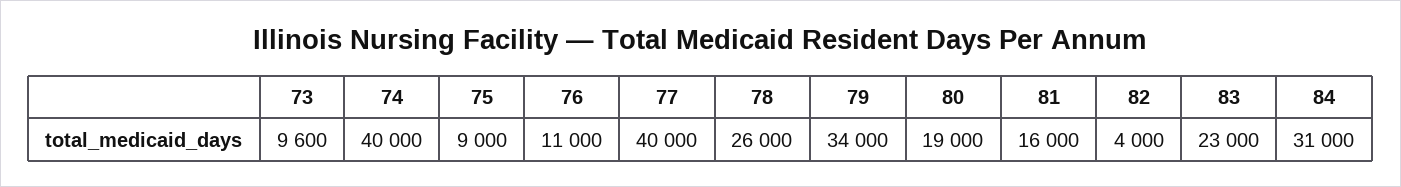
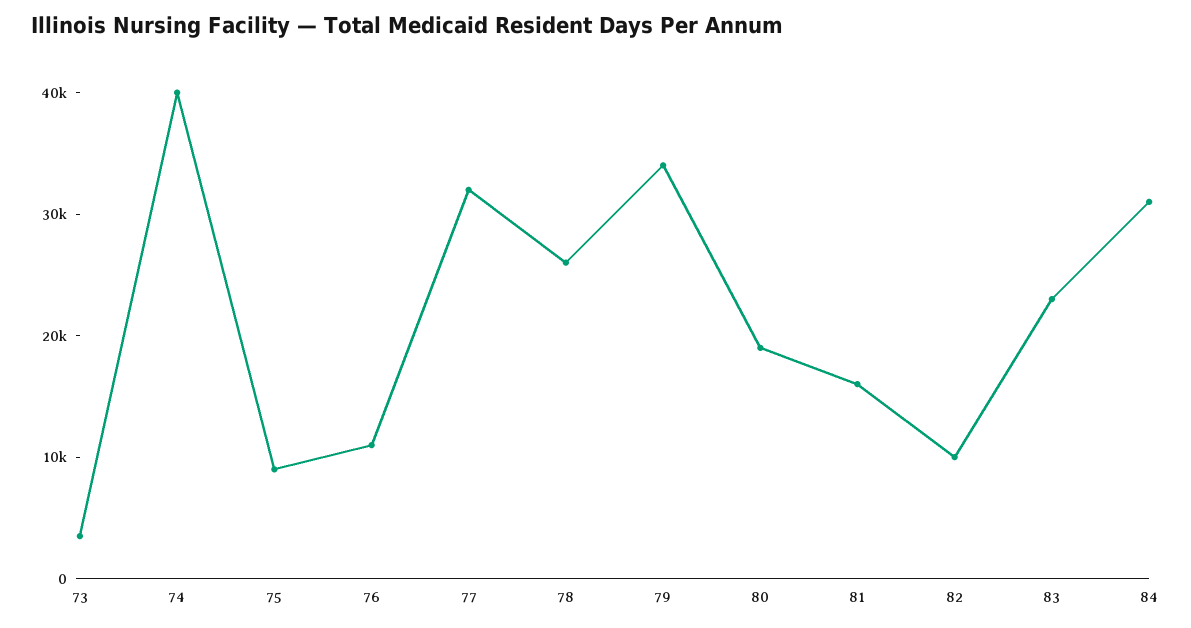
73: 9600 -> 4000
77: 40000 -> 32000
82: 4000 -> 10000

